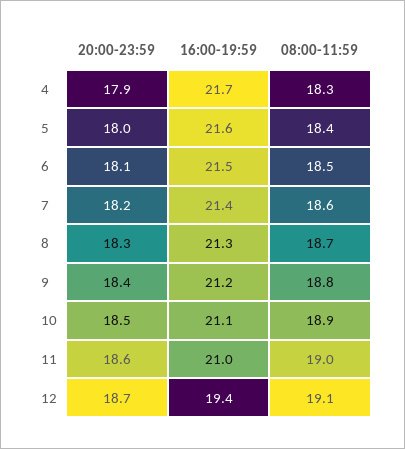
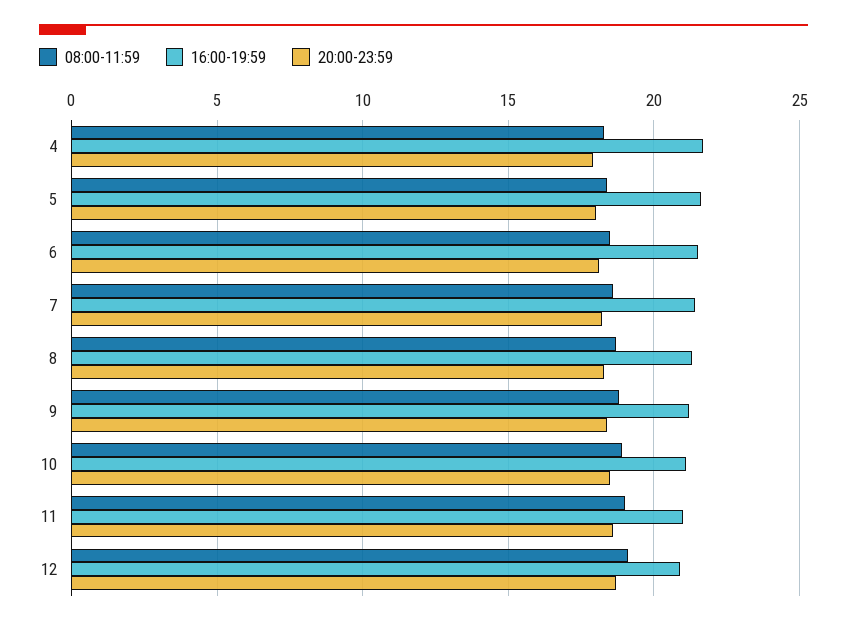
16:00-19:59, 12: 19.4 -> 21

